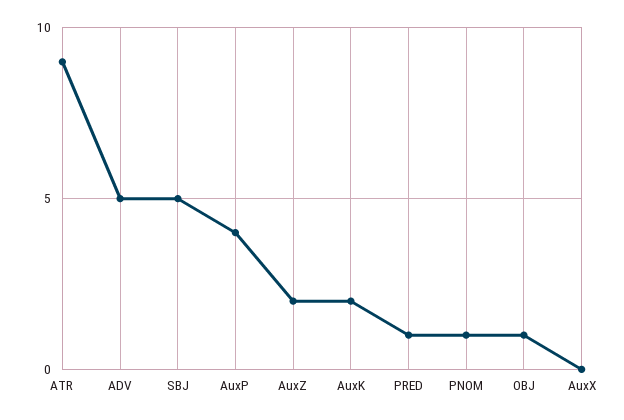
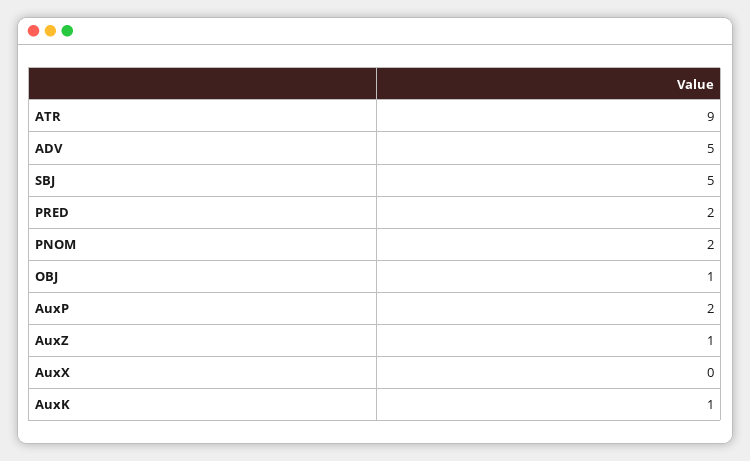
AuxP: 4 -> 2
AuxZ: 2 -> 1
AuxK: 2 -> 1
PRED: 1 -> 2
PNOM: 1 -> 2

